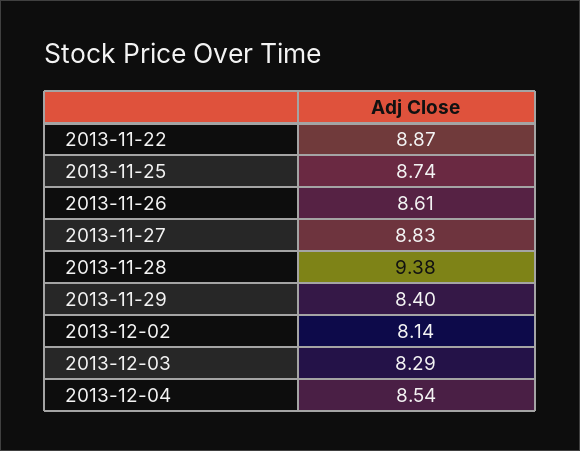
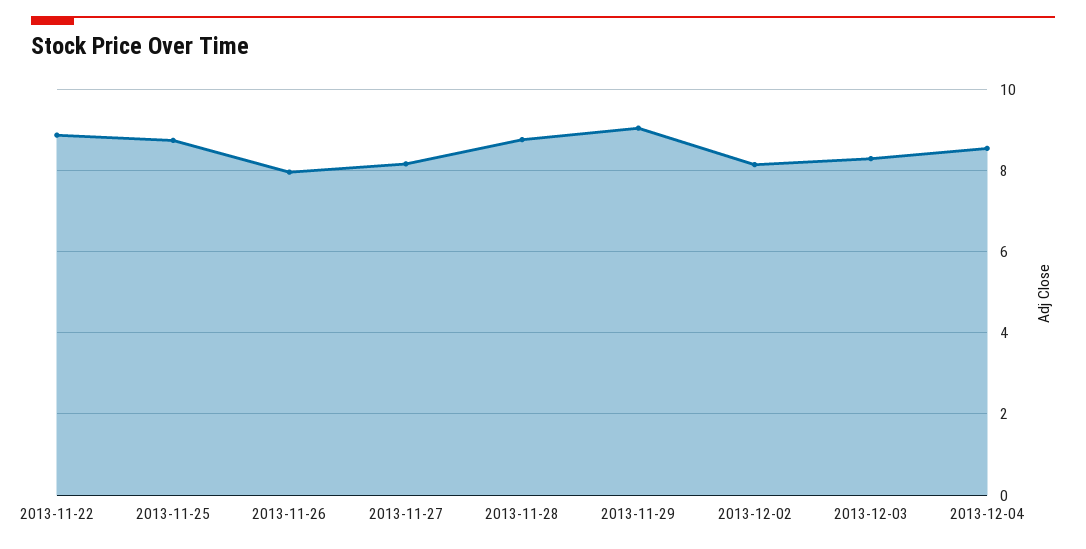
2013-11-26: 8.61 -> 8
2013-11-27: 8.83 -> 8.2
2013-11-28: 9.38 -> 8.8
2013-11-29: 8.4 -> 9

